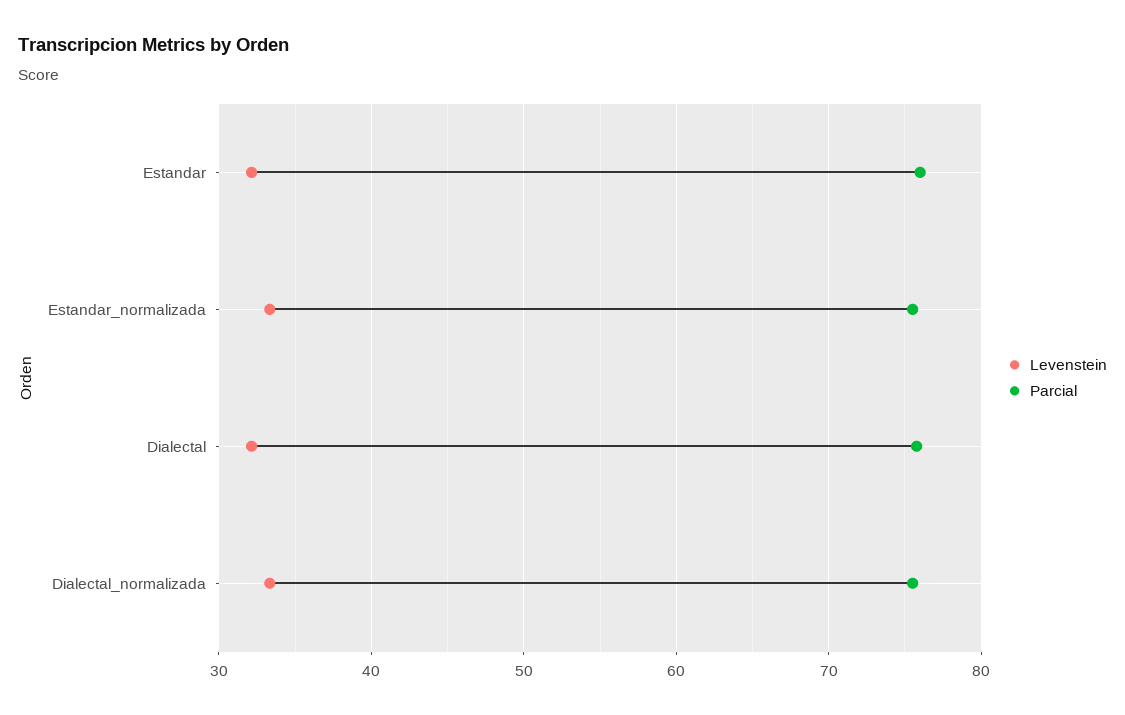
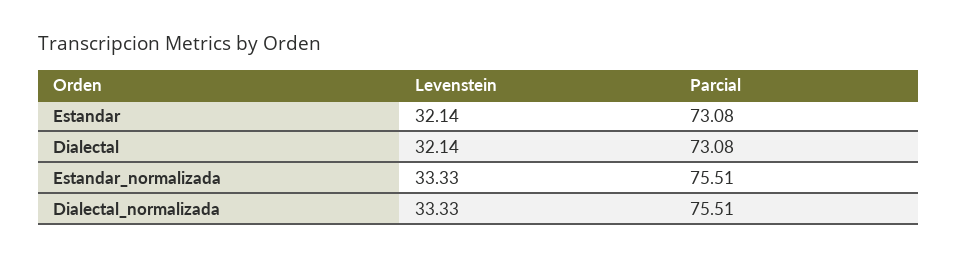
Parcial, Estandar: 76 -> 73.08
Parcial, Dialectal: 76 -> 73.08

